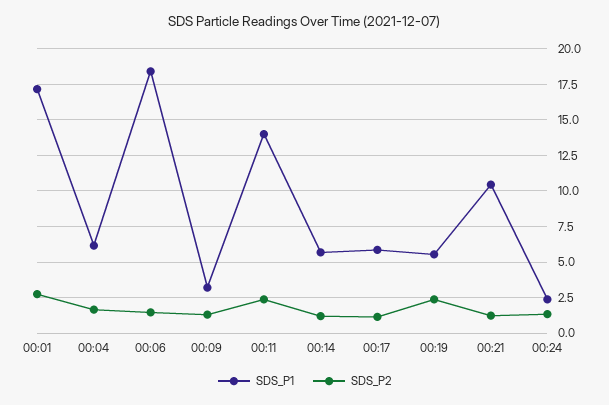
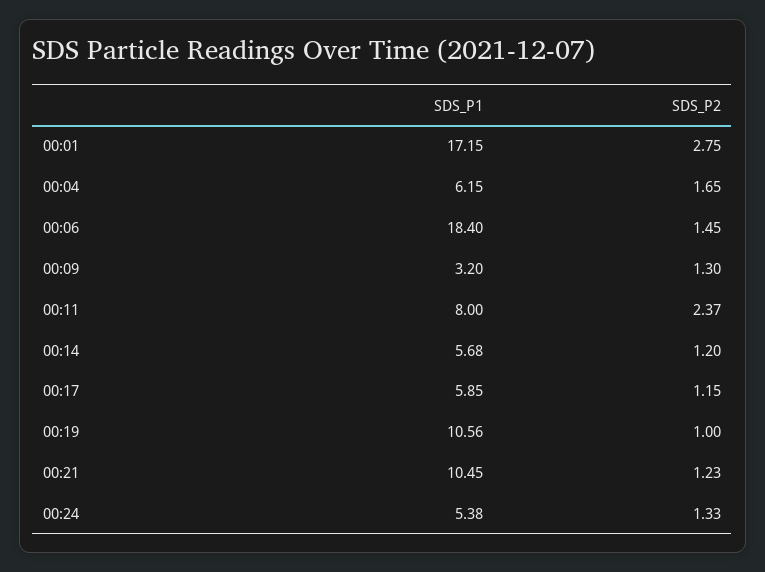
SDS_P1, 00:11: 14 -> 8
SDS_P1, 00:19: 5.5 -> 10.56
SDS_P2, 00:19: 2.5 -> 1
SDS_P1, 00:24: 2.5 -> 5.38

